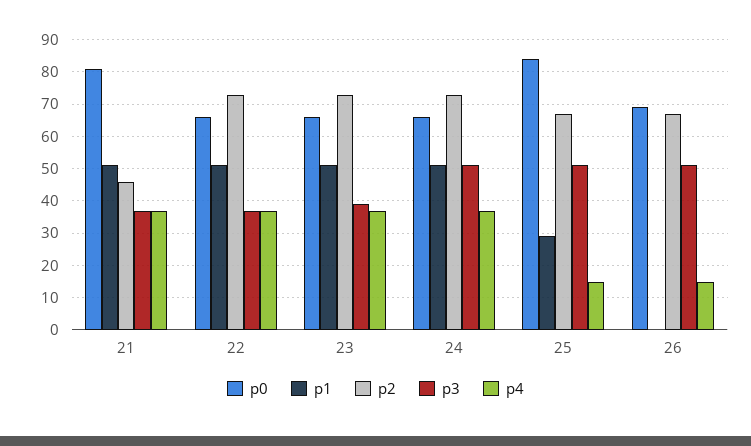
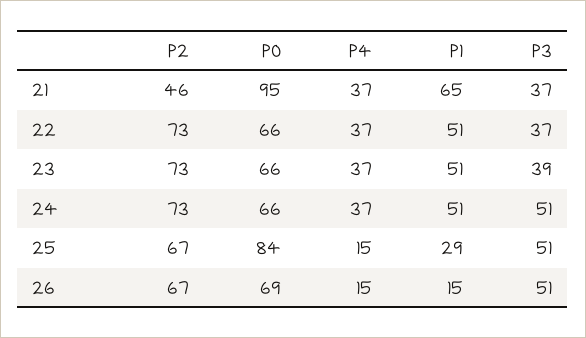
p0, 21: 80 -> 95
p1, 21: 50 -> 65
p1, 26: 0 -> 15

